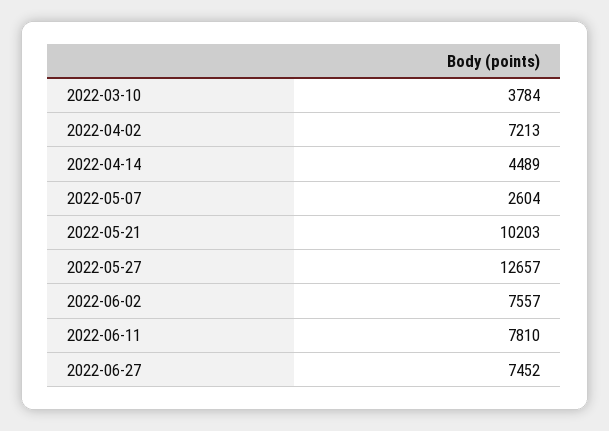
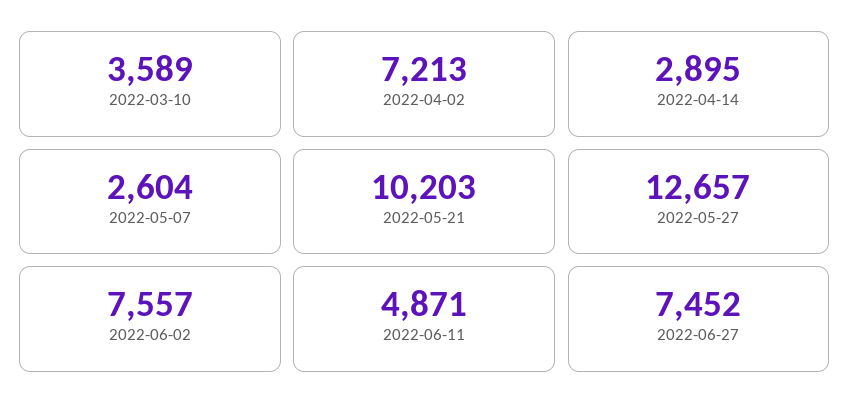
2022-03-10: 3784 -> 3589
2022-04-14: 4489 -> 2895
2022-06-11: 7810 -> 4871

